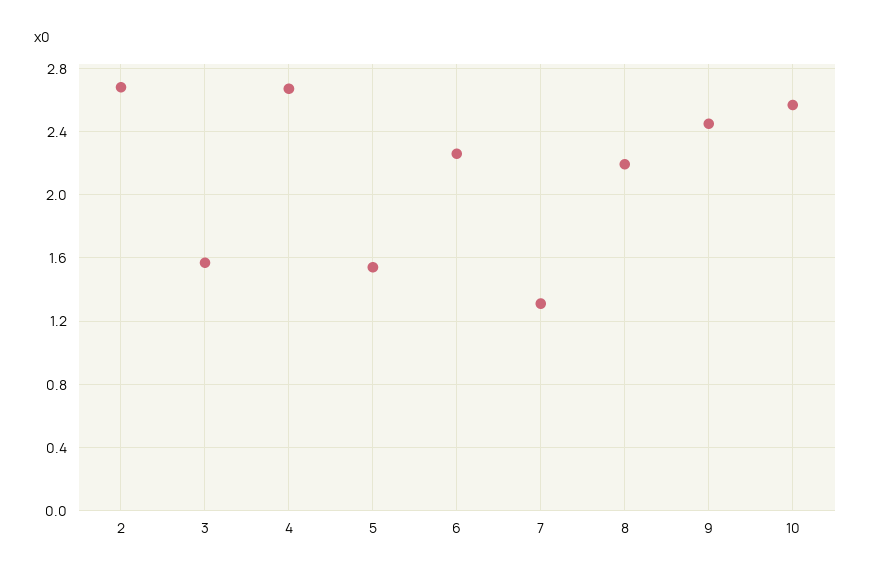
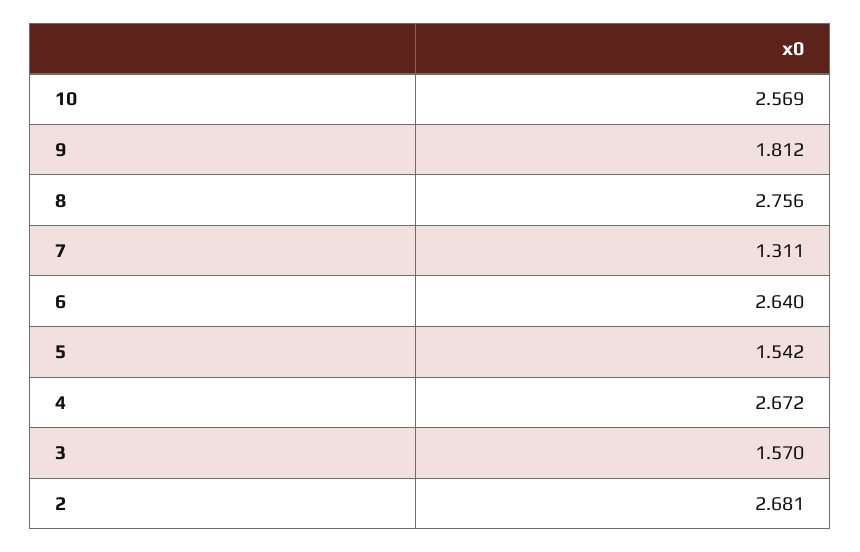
6: 2.25 -> 2.64
8: 2.2 -> 2.756
9: 2.45 -> 1.812

